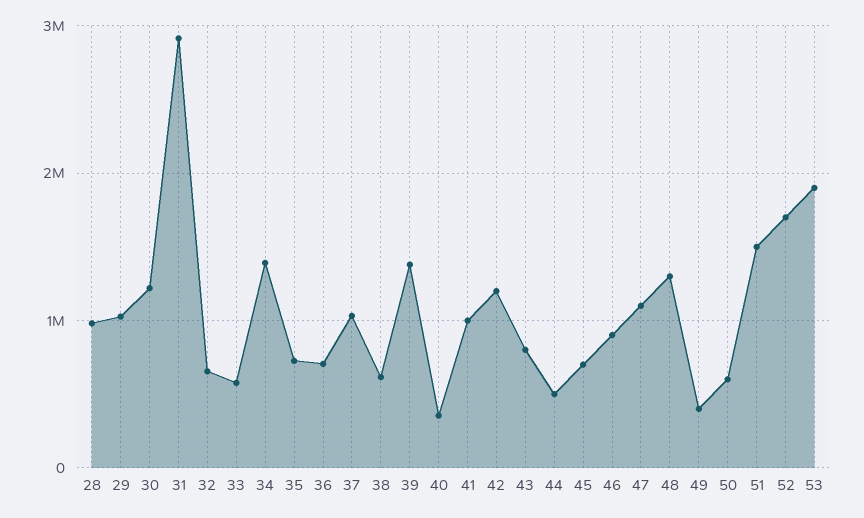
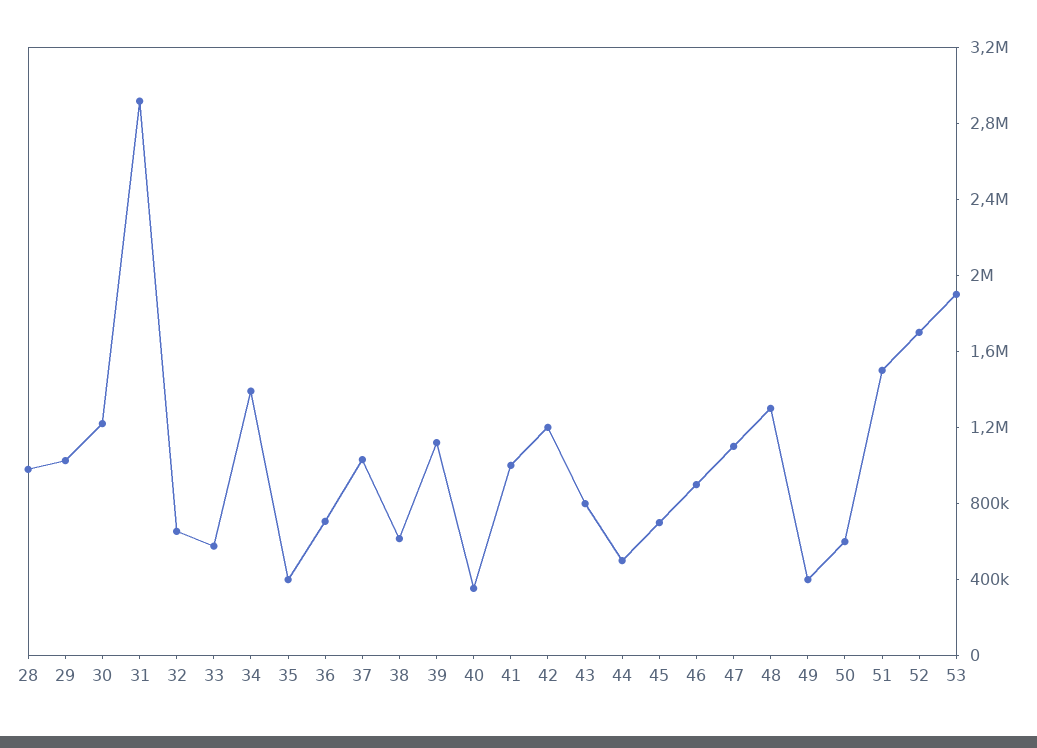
35: 700000 -> 400000
39: 1400000 -> 1100000

